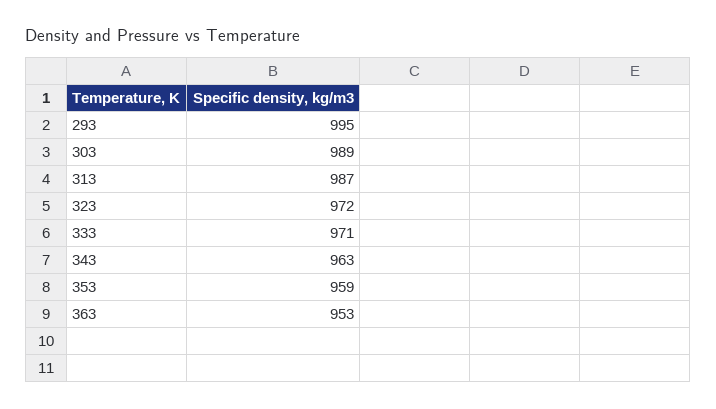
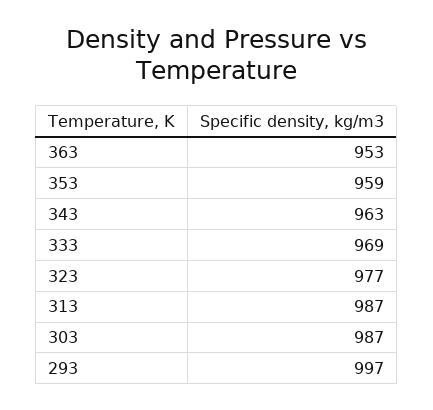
293: 995 -> 997
303: 989 -> 987
323: 972 -> 977
333: 971 -> 969

